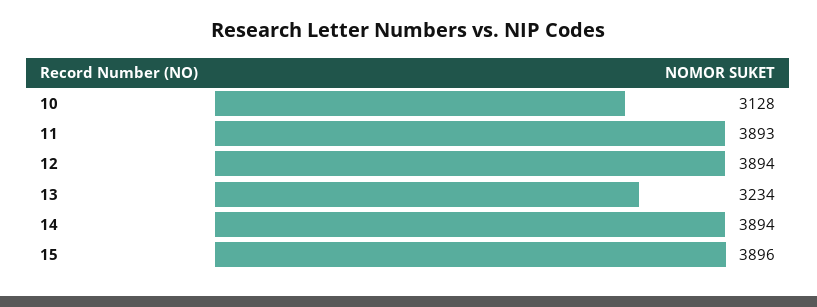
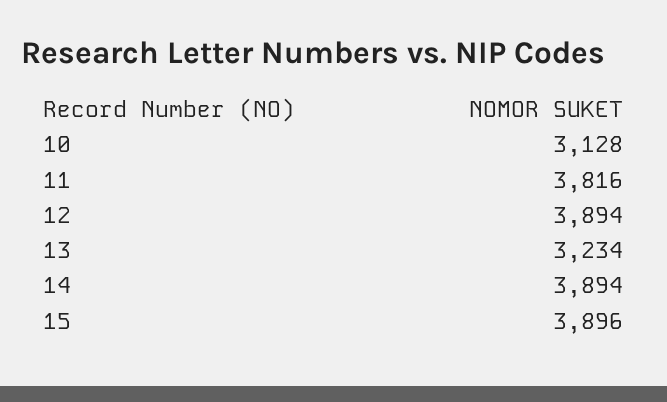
11: 3893 -> 3816

